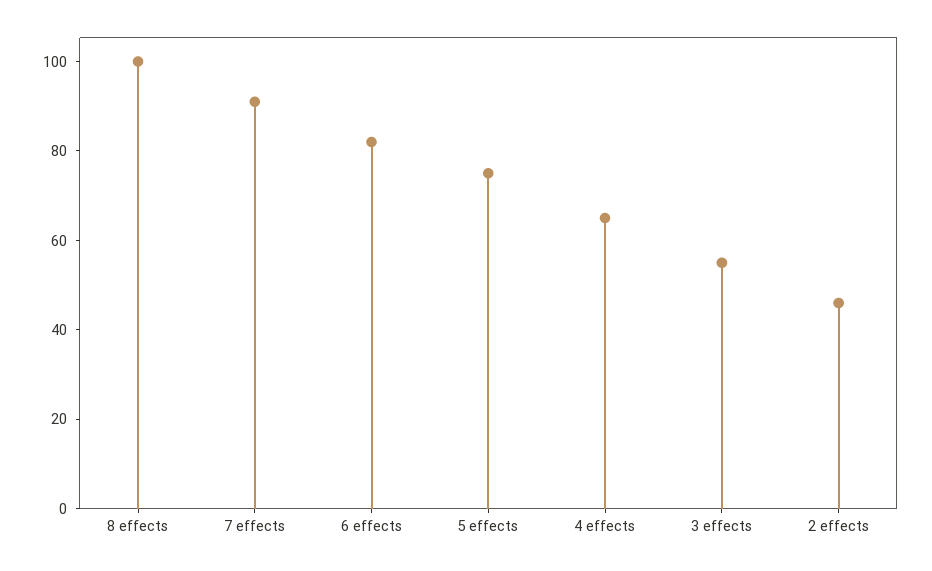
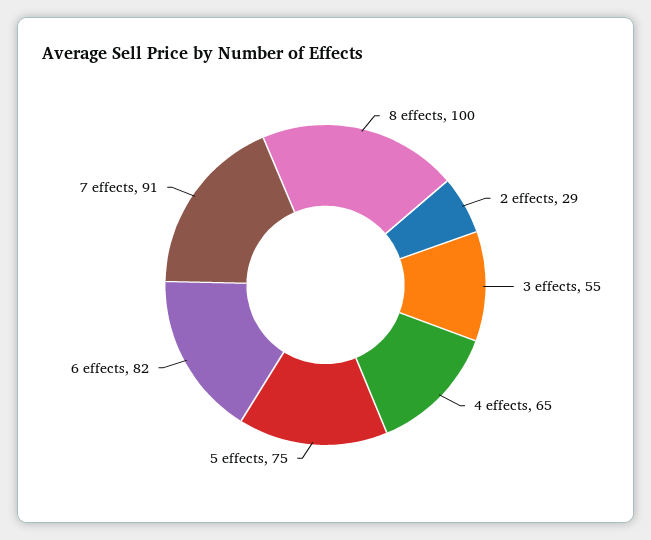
2 effects: 45 -> 29

